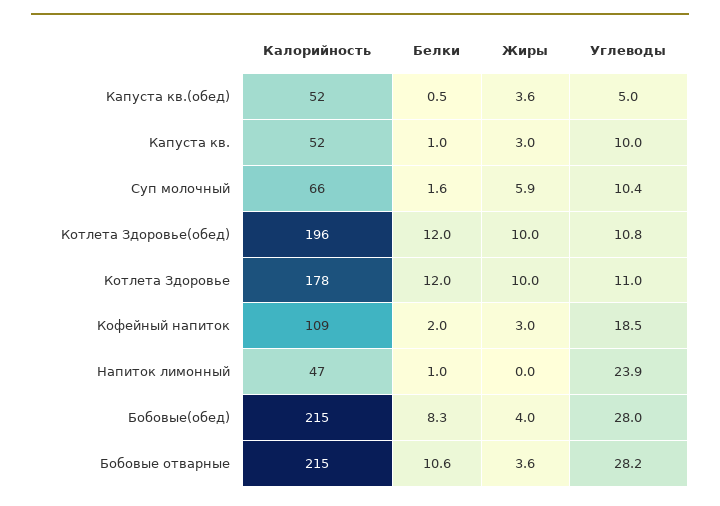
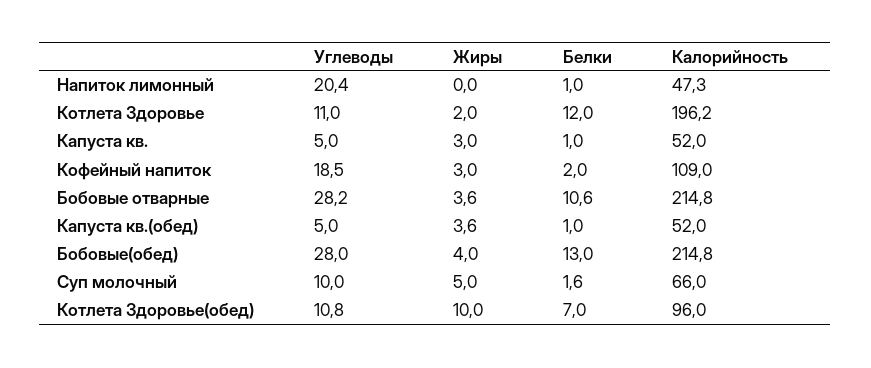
Белки, Капуста кв.(обед): 0.5 -> 1
Углеводы, Капуста кв.: 10 -> 5
Жиры, Суп молочный: 5.9 -> 5
Углеводы, Суп молочный: 10.4 -> 10
Калорийность, Котлета Здоровье(обед): 196 -> 96
Белки, Котлета Здоровье(обед): 12 -> 7
Калорийность, Котлета Здоровье: 178 -> 196.2
Жиры, Котлета Здоровье: 10 -> 2
Углеводы, Напиток лимонный: 23.9 -> 20.4
Белки, Бобовые(обед): 8.3 -> 13

